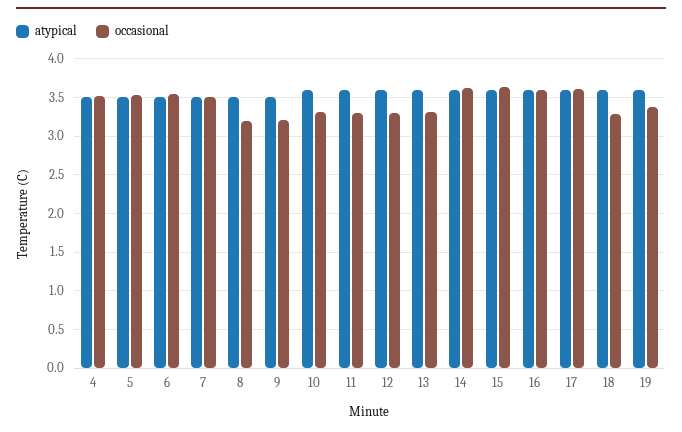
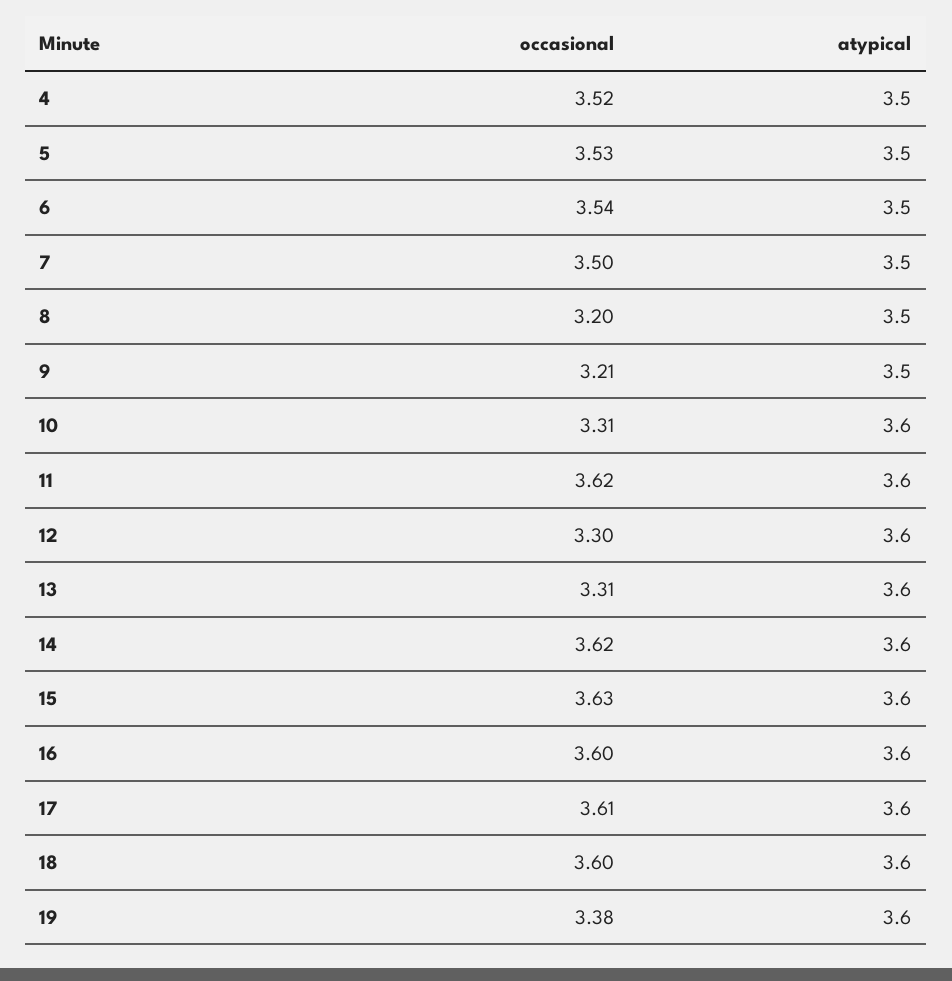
occasional, 11: 3.3 -> 3.62
occasional, 18: 3.3 -> 3.6

